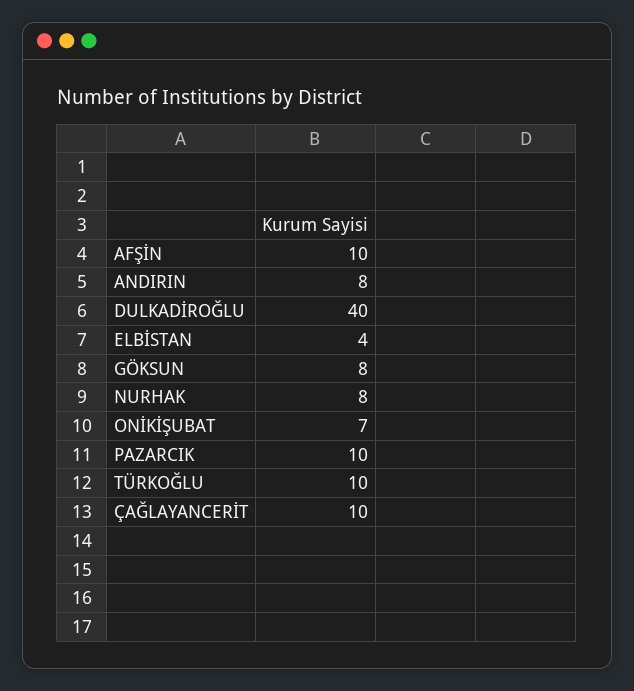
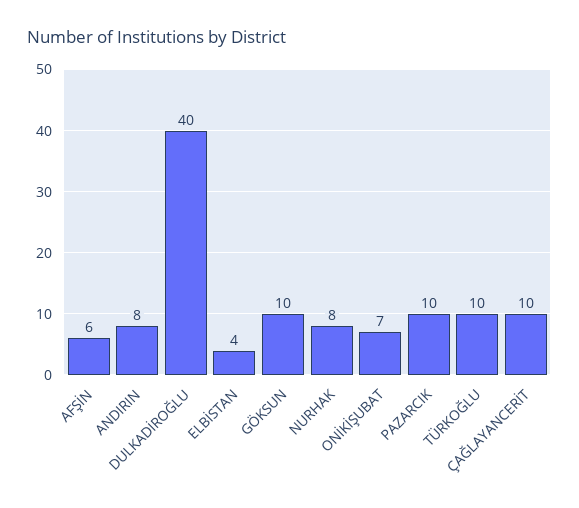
AFŞİN: 10 -> 6
GÖKSUN: 8 -> 10

